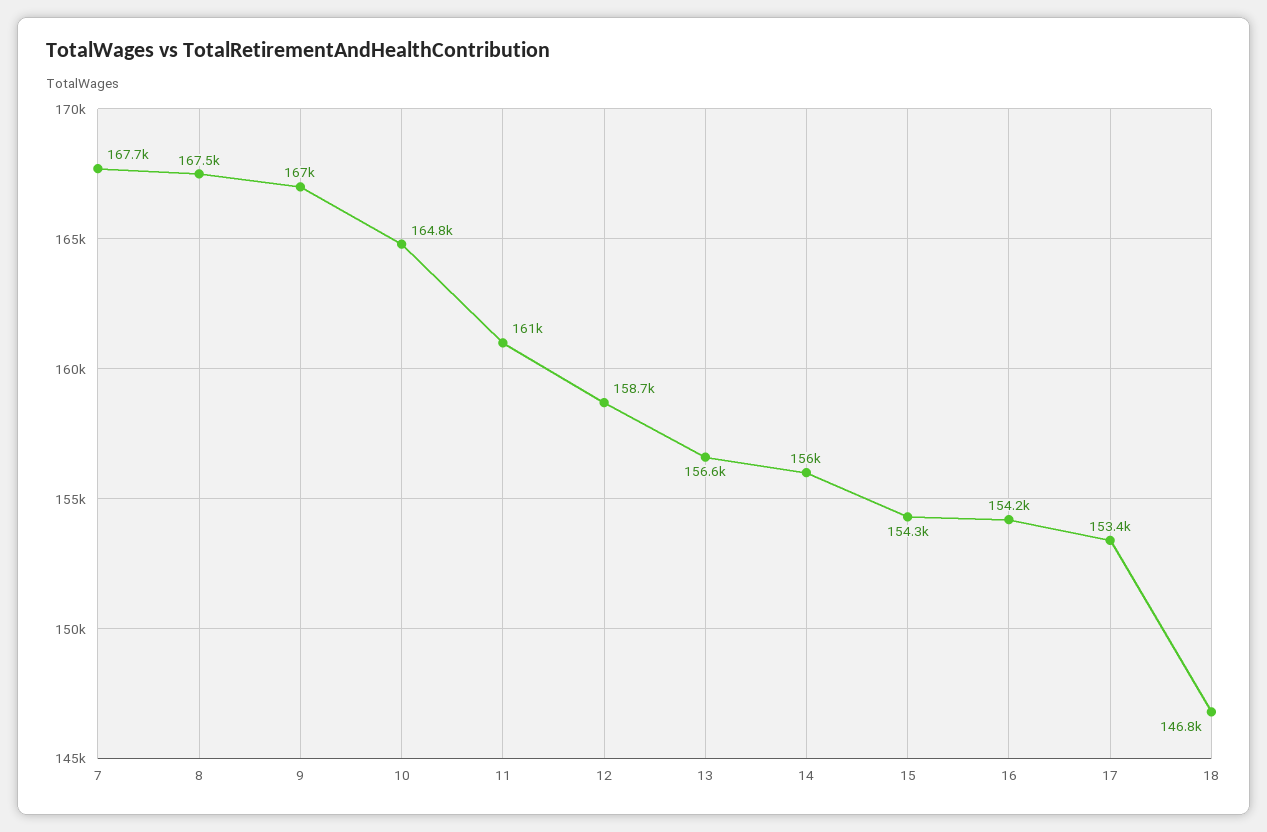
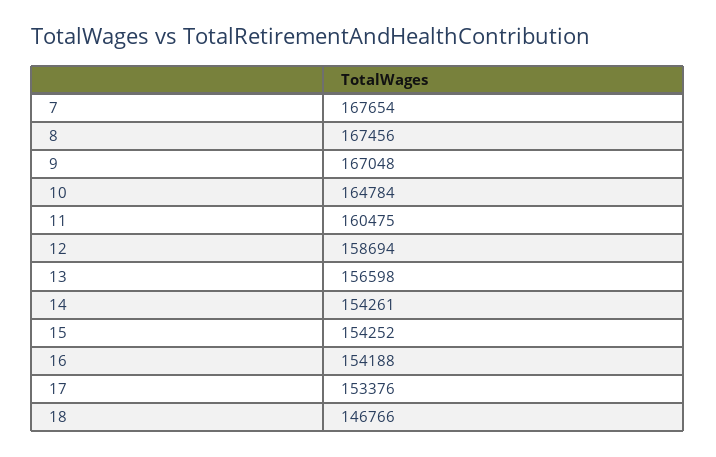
11: 161000 -> 160475
14: 156000 -> 154261

